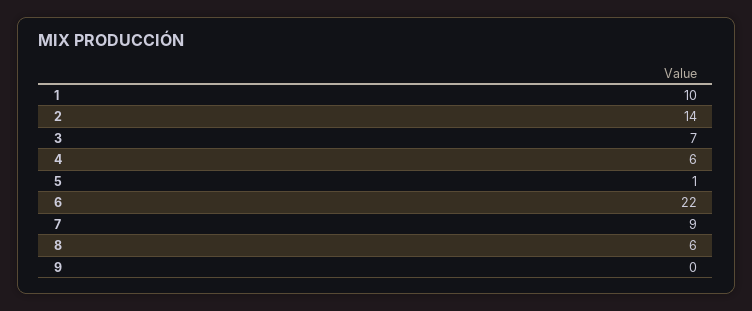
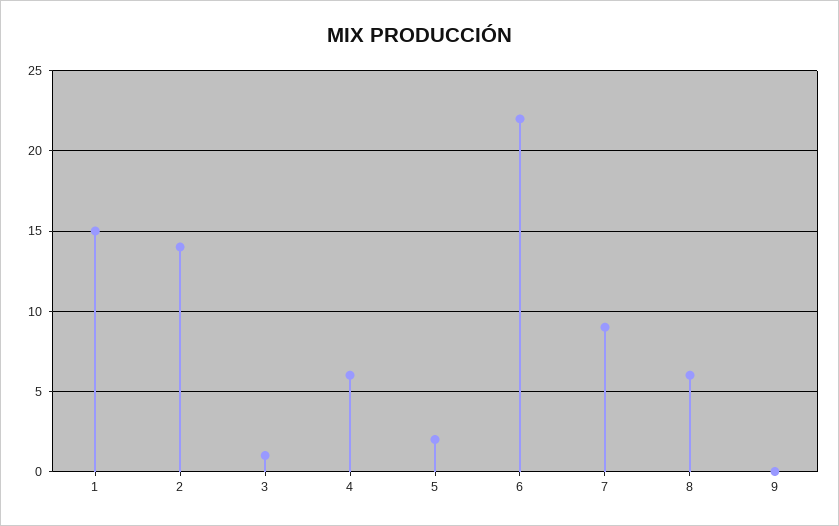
1: 10 -> 15
3: 7 -> 1
5: 1 -> 2

